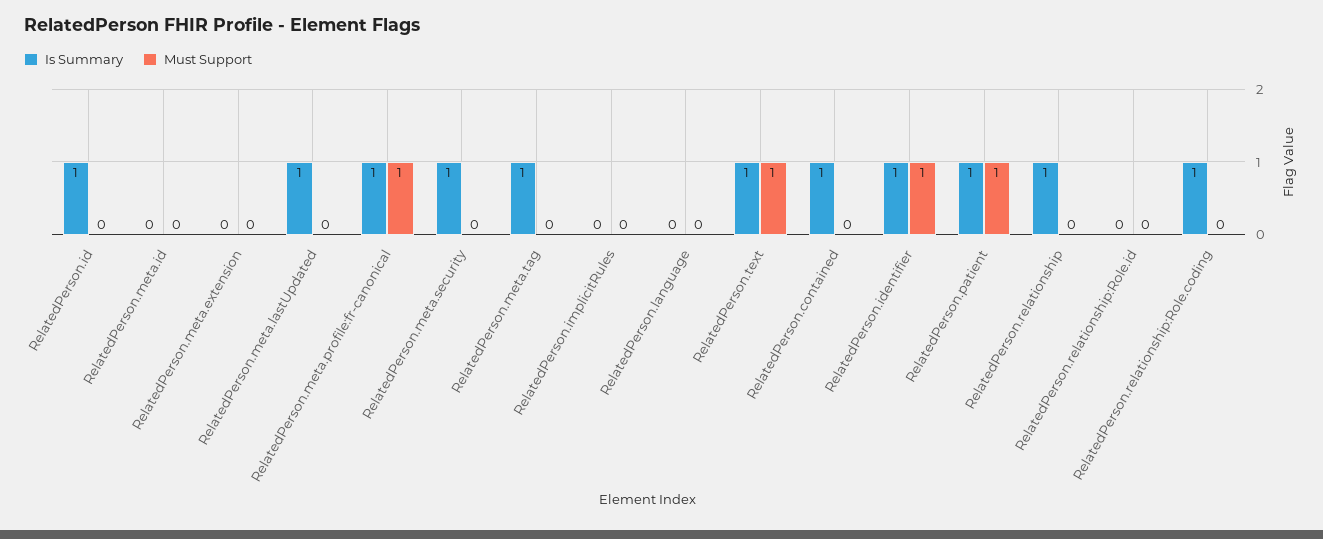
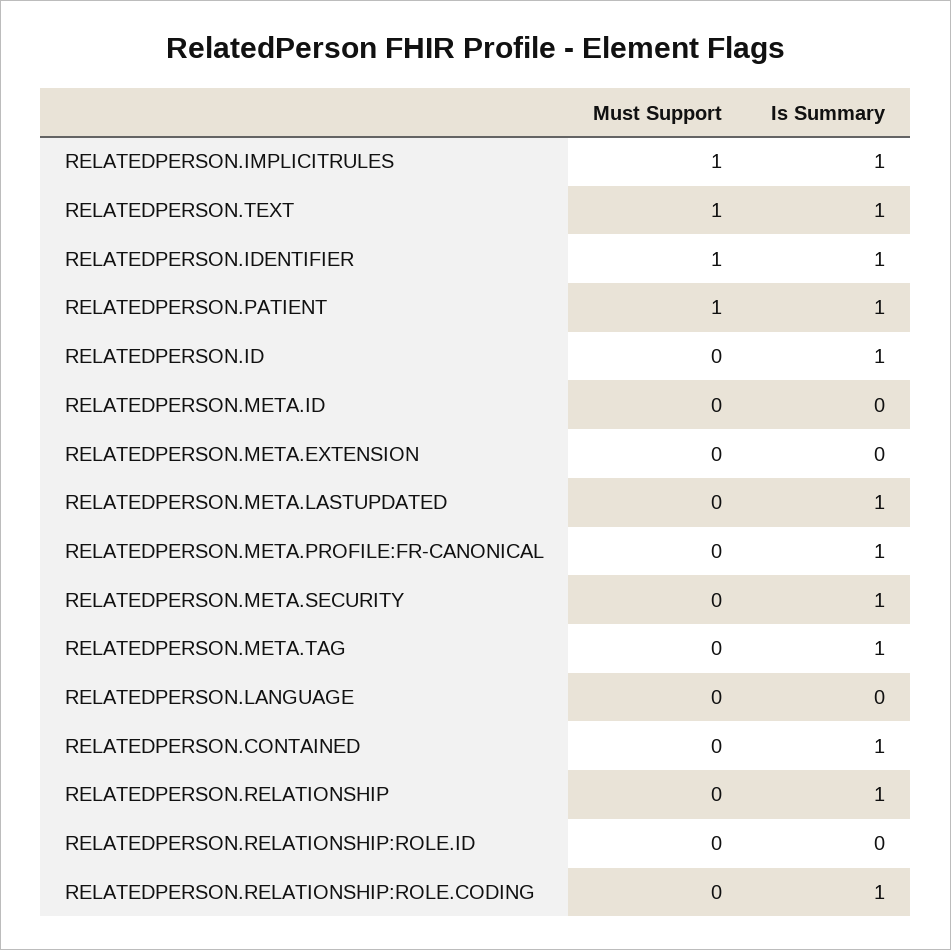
Must Support, RelatedPerson.meta.profile:fr-canonical: 1 -> 0
Is Summary, RelatedPerson.implicitRules: 0 -> 1
Must Support, RelatedPerson.implicitRules: 0 -> 1

